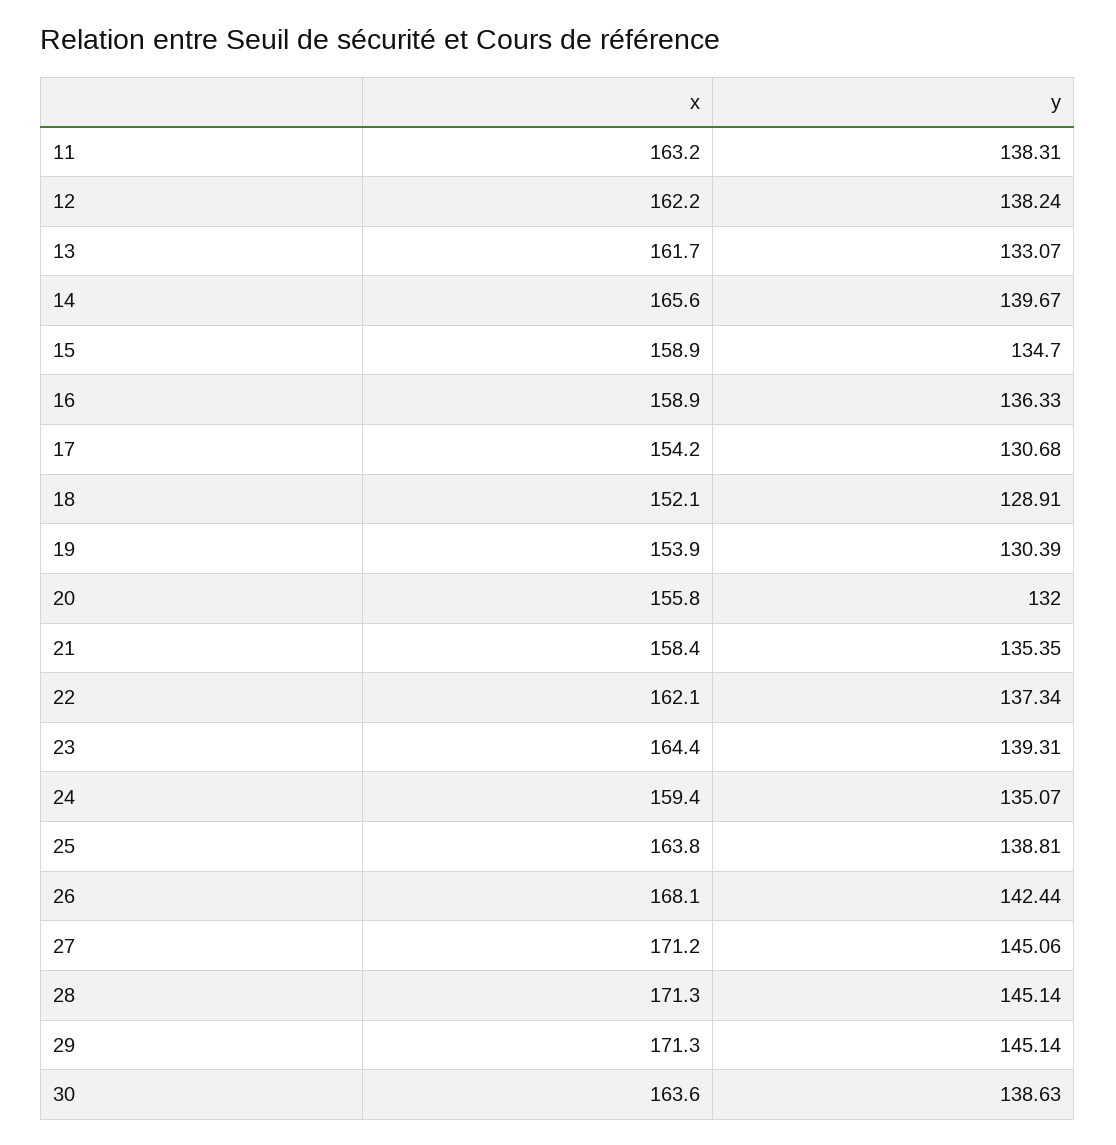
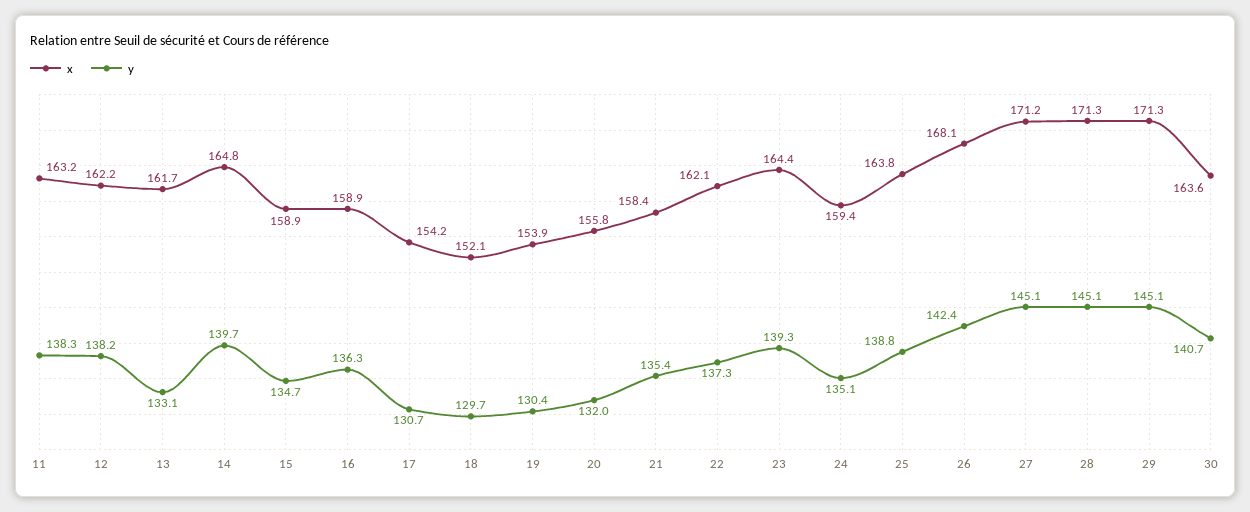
x, 14: 165.6 -> 164.8
y, 18: 128.91 -> 129.7
y, 30: 138.63 -> 140.7

